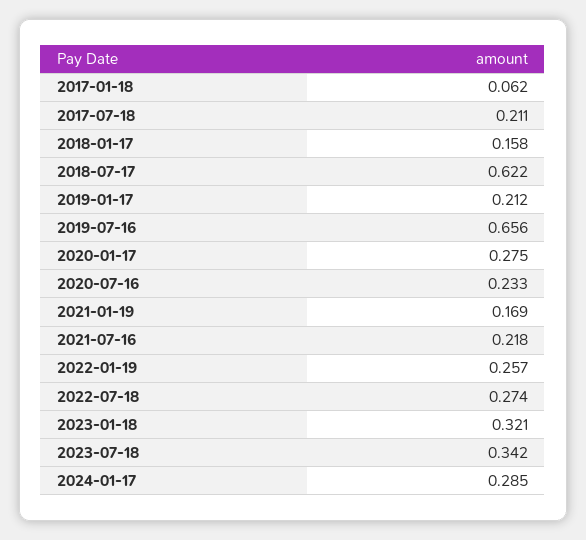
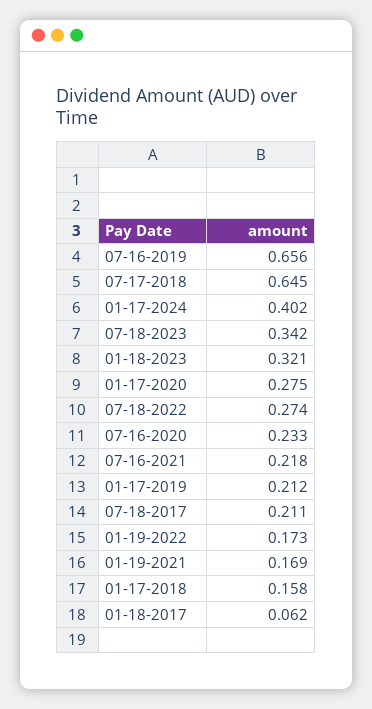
2018-07-17: 0.622 -> 0.645
2022-01-19: 0.257 -> 0.173
2024-01-17: 0.285 -> 0.402

